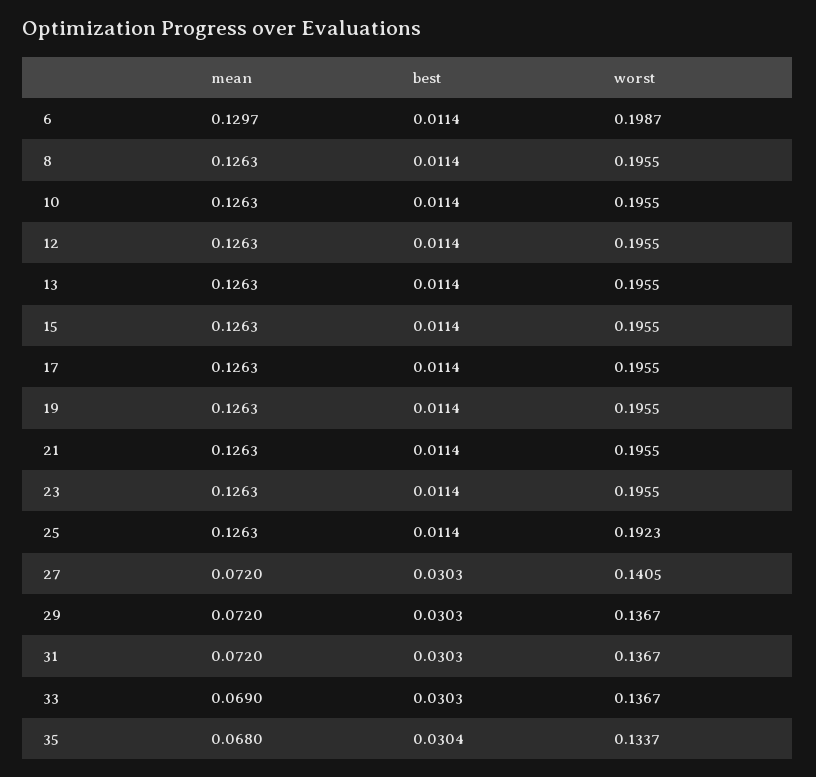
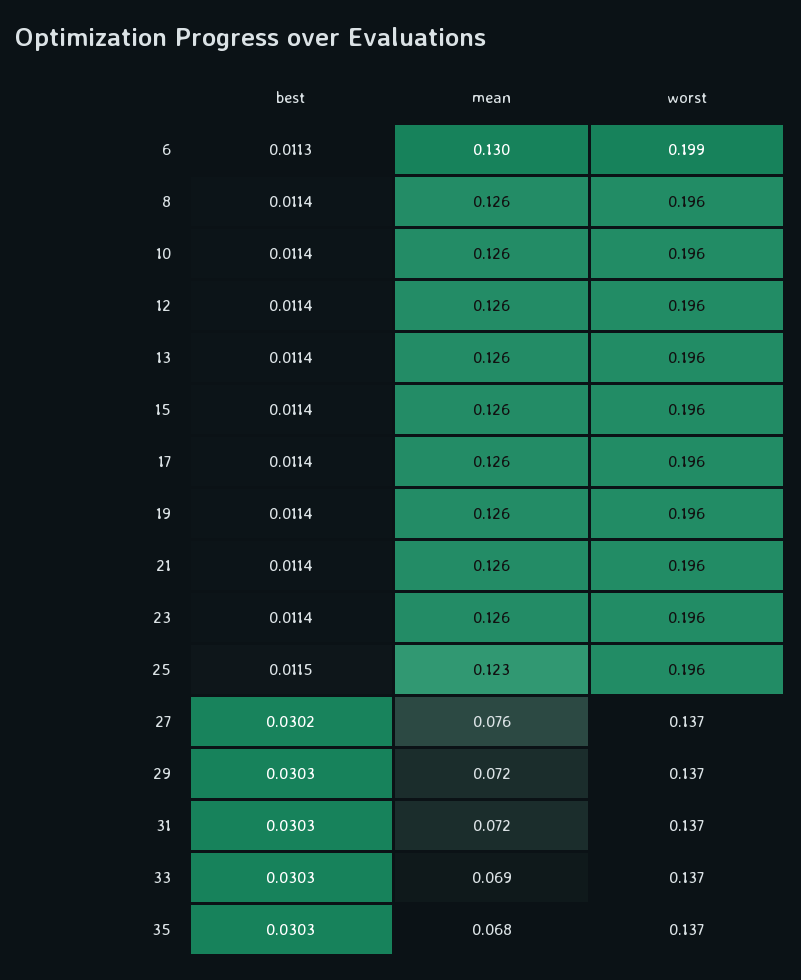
best, 6: 0.0114 -> 0.0113
mean, 25: 0.1263 -> 0.123
best, 25: 0.0114 -> 0.0115
worst, 25: 0.1923 -> 0.196
mean, 27: 0.072 -> 0.076
best, 27: 0.0303 -> 0.0302
worst, 27: 0.1405 -> 0.137
best, 35: 0.0304 -> 0.0303
worst, 35: 0.1337 -> 0.137

